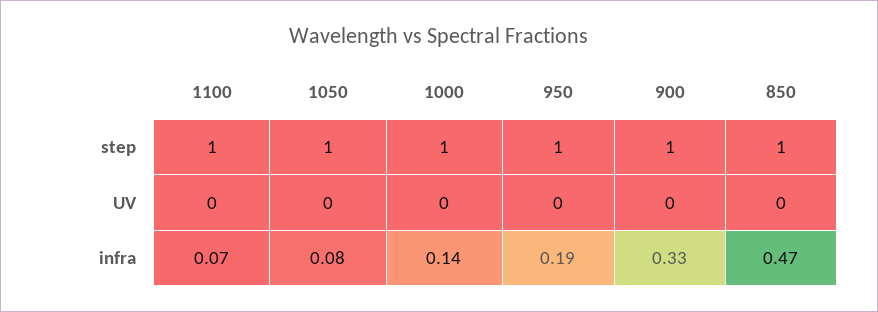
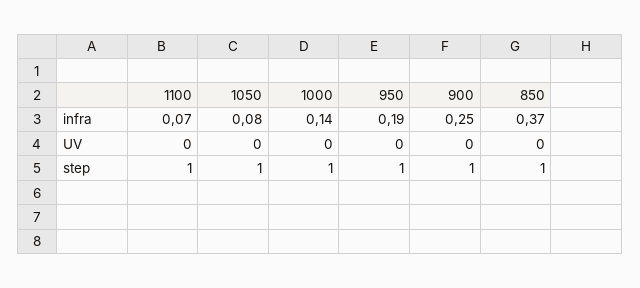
900, infra: 0.33 -> 0.25
850, infra: 0.47 -> 0.37

